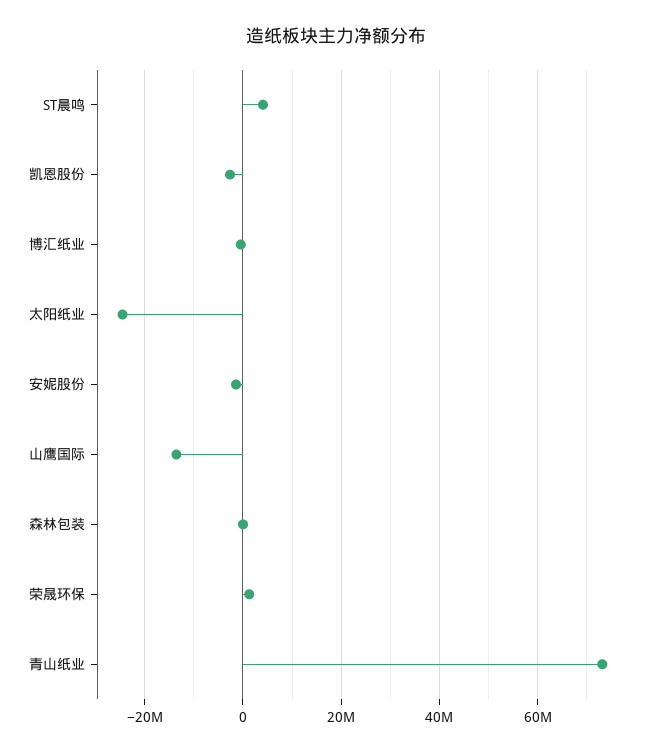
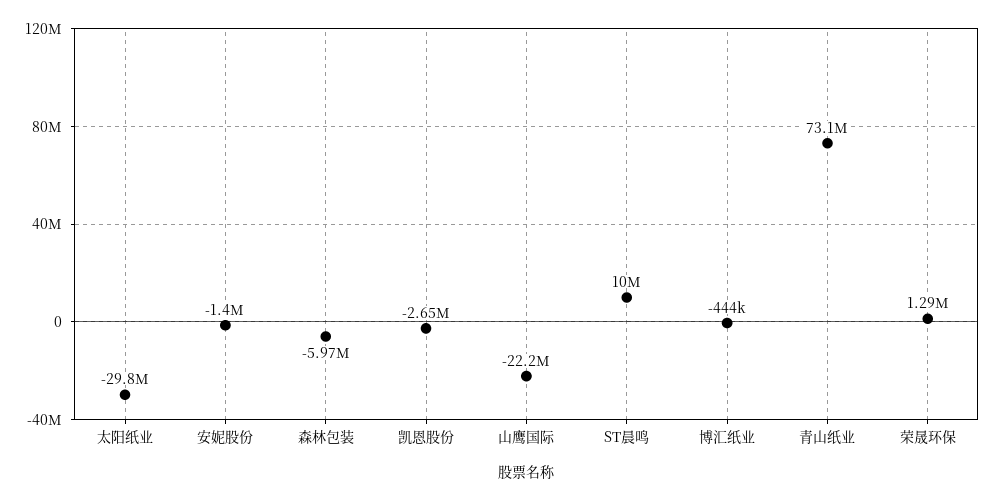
ST晨鸣: 4000000 -> 10000000
太阳纸业: -24000000 -> -29800000
山鹰国际: -14000000 -> -22200000
森林包装: 0 -> -5970000

